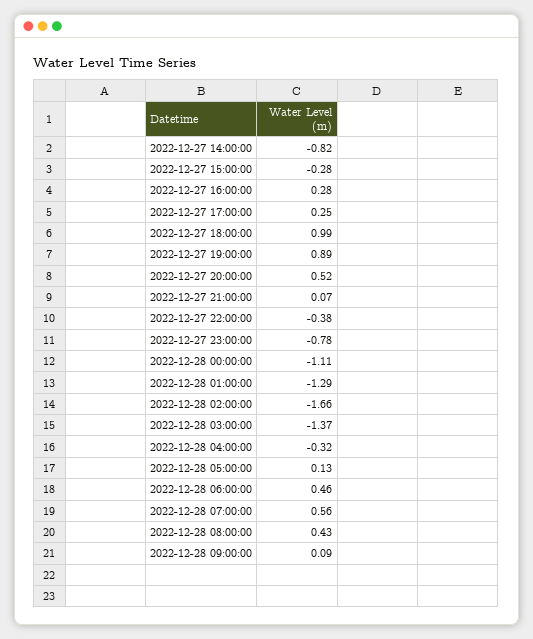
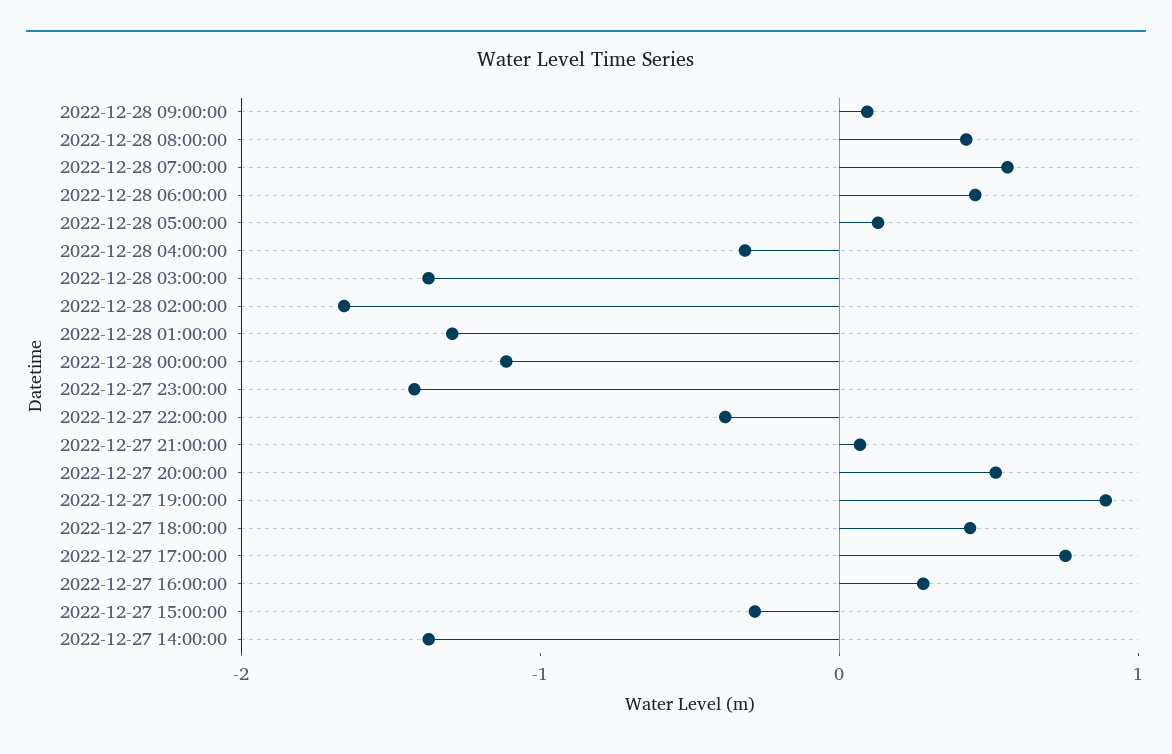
2022-12-27 14:00:00: -0.82 -> -1.4
2022-12-27 17:00:00: 0.25 -> 0.8
2022-12-27 18:00:00: 0.99 -> 0.4
2022-12-27 23:00:00: -0.78 -> -1.4

